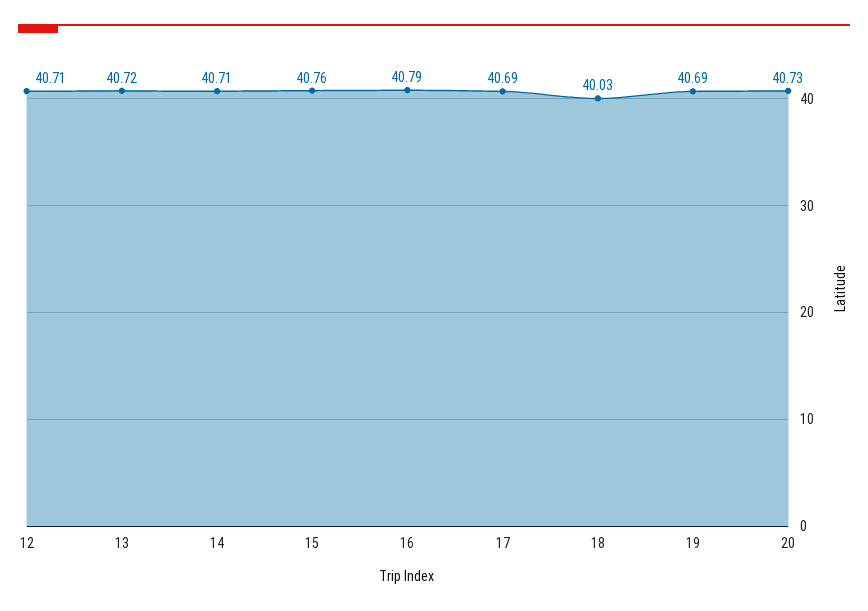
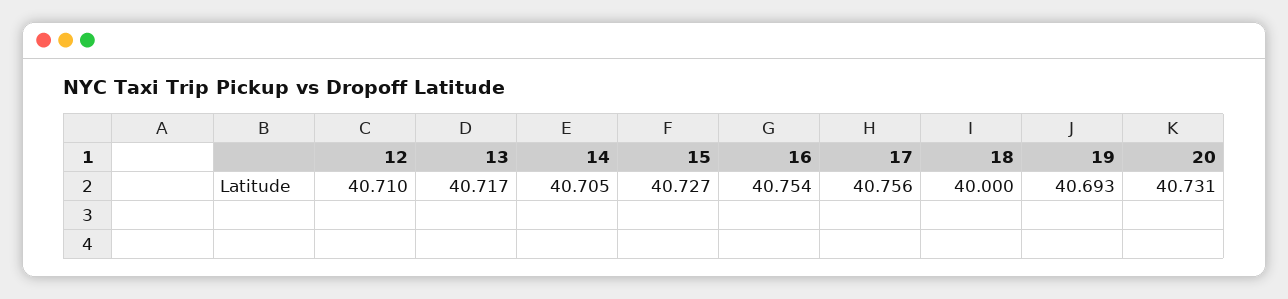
15: 40.76 -> 40.727
16: 40.79 -> 40.754
17: 40.69 -> 40.756
18: 40.03 -> 40

